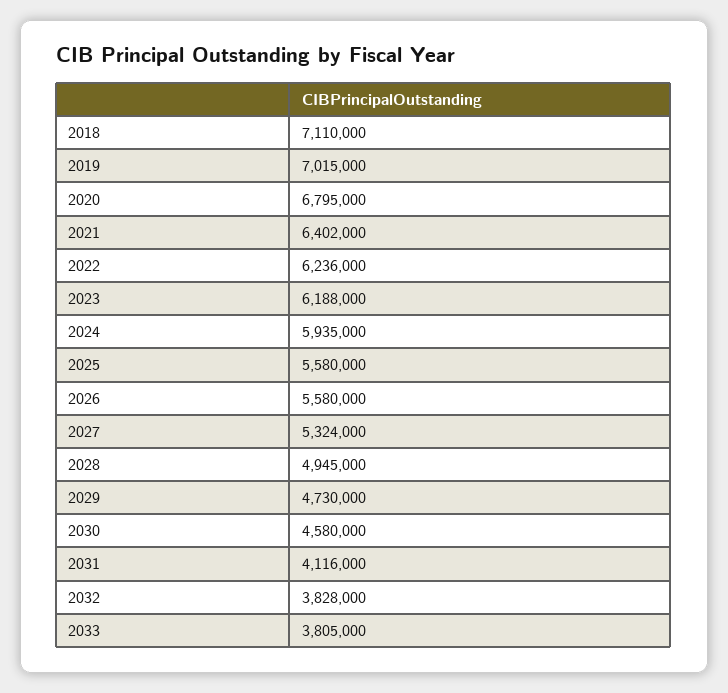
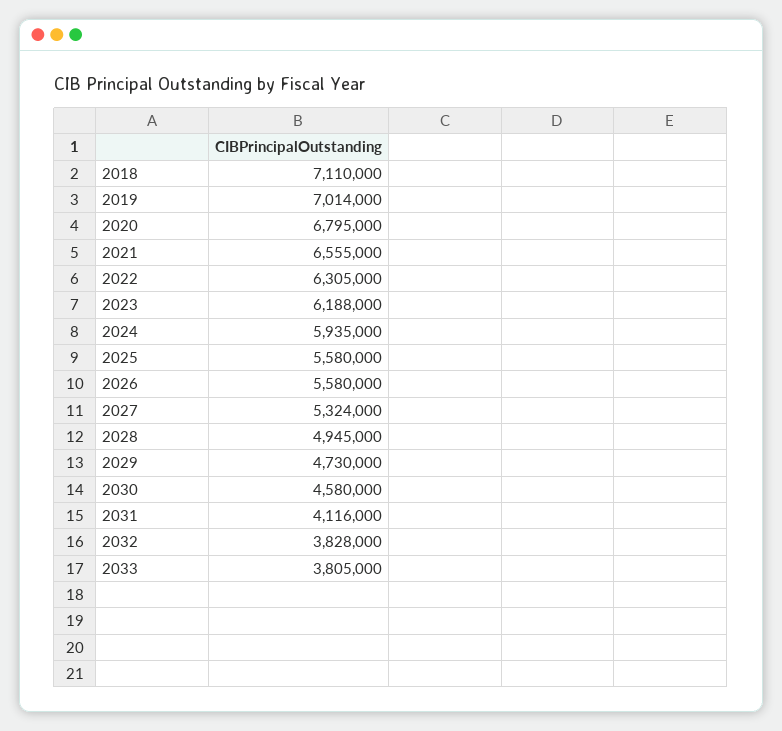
2019: 7015000 -> 7014000
2021: 6402000 -> 6555000
2022: 6236000 -> 6305000

